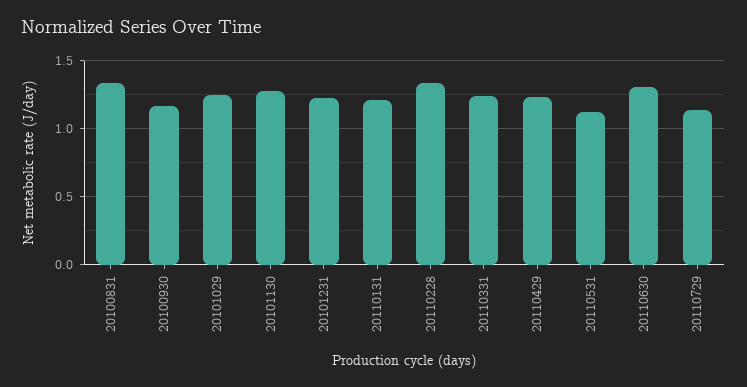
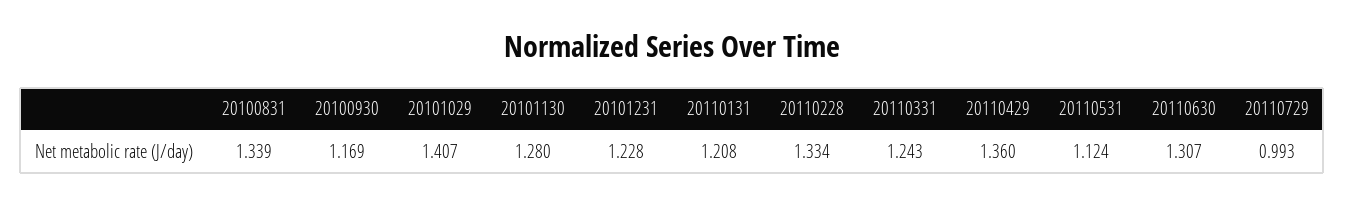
20101029: 1.25 -> 1.407
20110429: 1.25 -> 1.36
20110729: 1.15 -> 0.993

